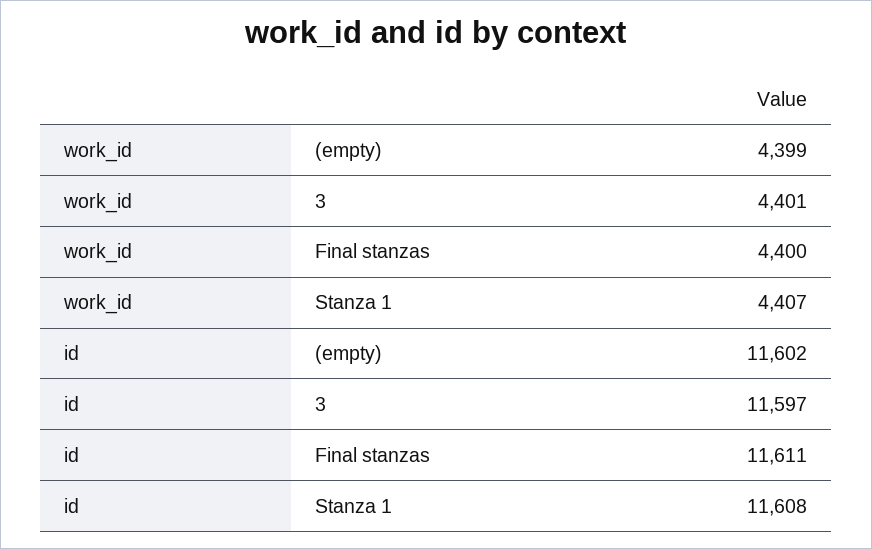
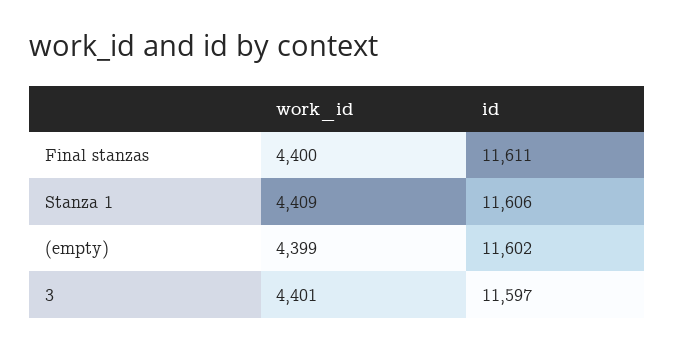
work_id, Stanza 1: 4407 -> 4409
id, Stanza 1: 11608 -> 11606

